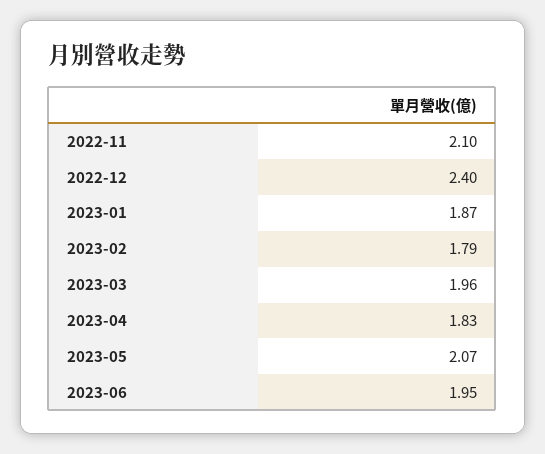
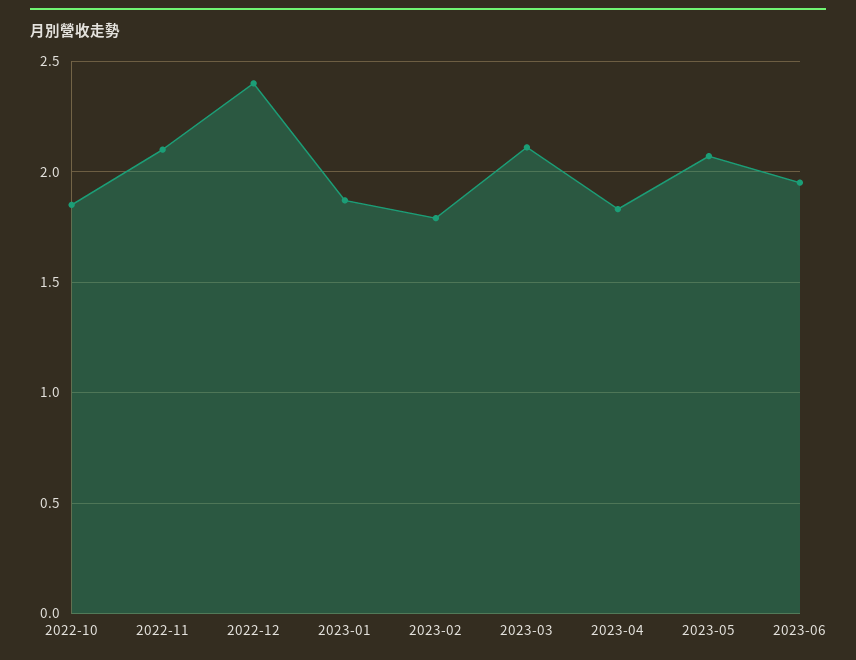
2023-03: 1.96 -> 2.1
2022-10: none -> 1.85

